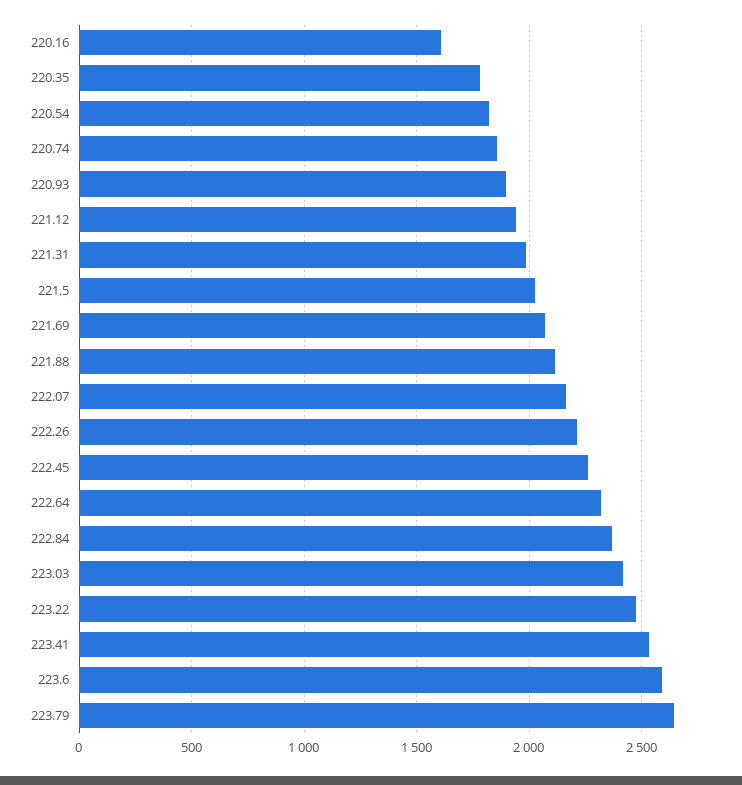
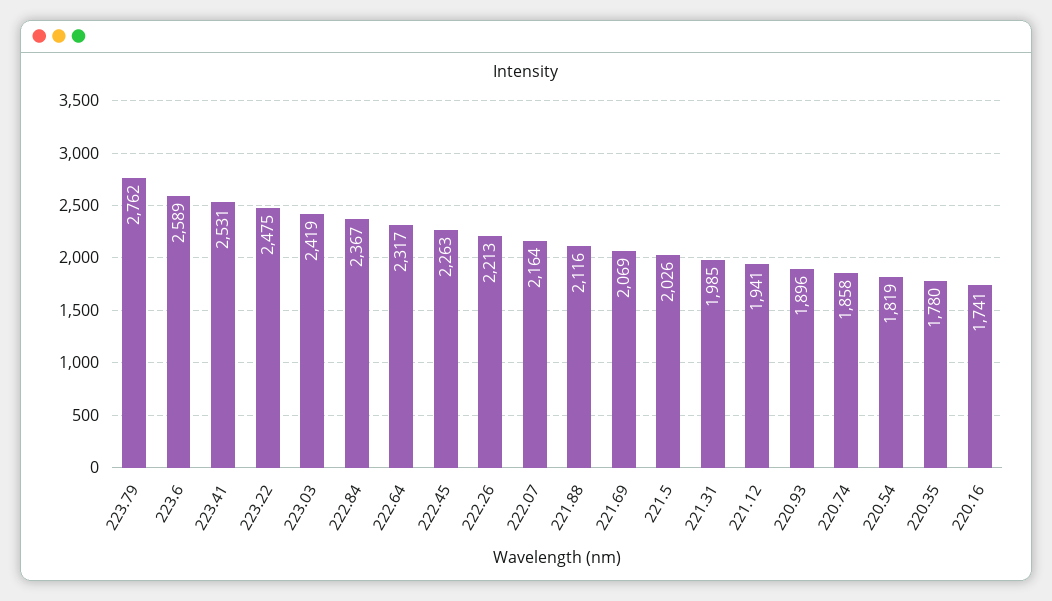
220.16: 1600 -> 1741
223.79: 2650 -> 2762

